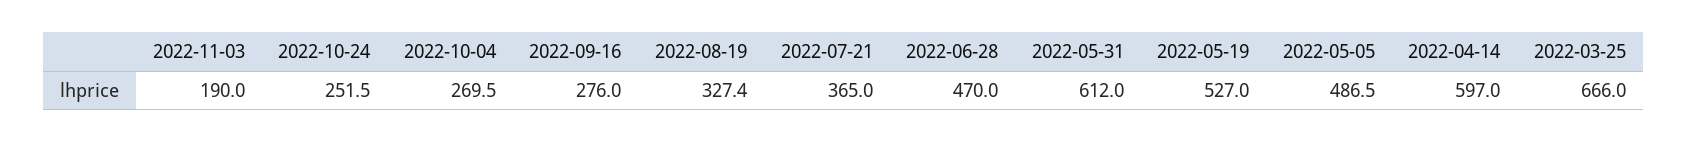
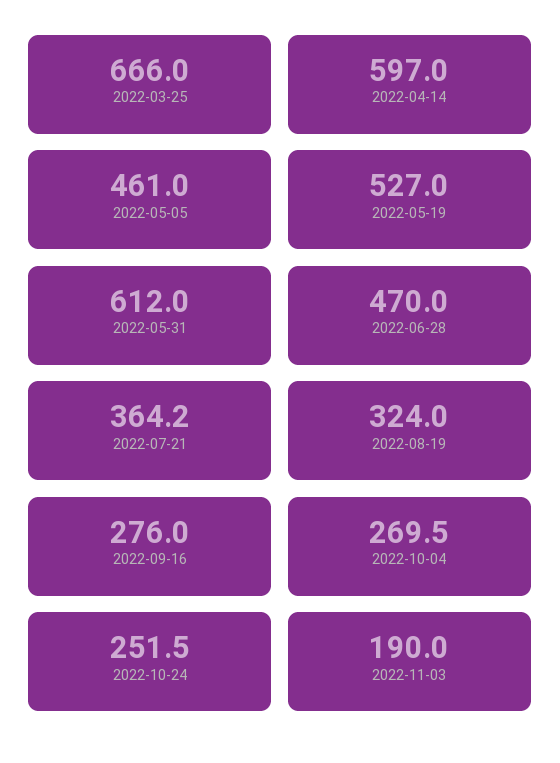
2022-08-19: 327.4 -> 324
2022-07-21: 365 -> 364.2
2022-05-05: 486.5 -> 461

